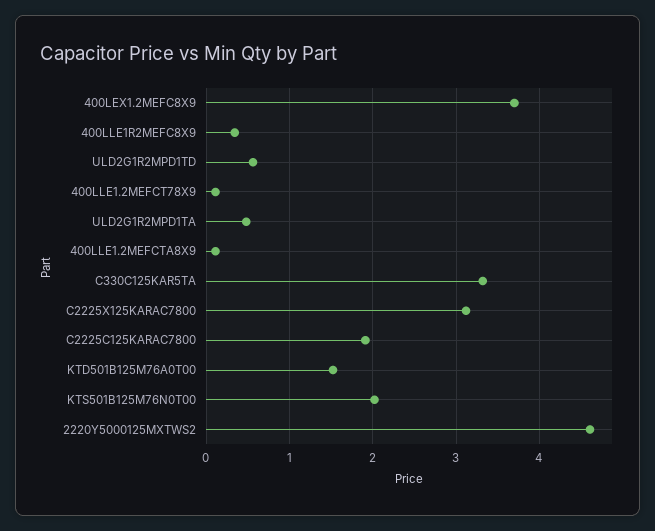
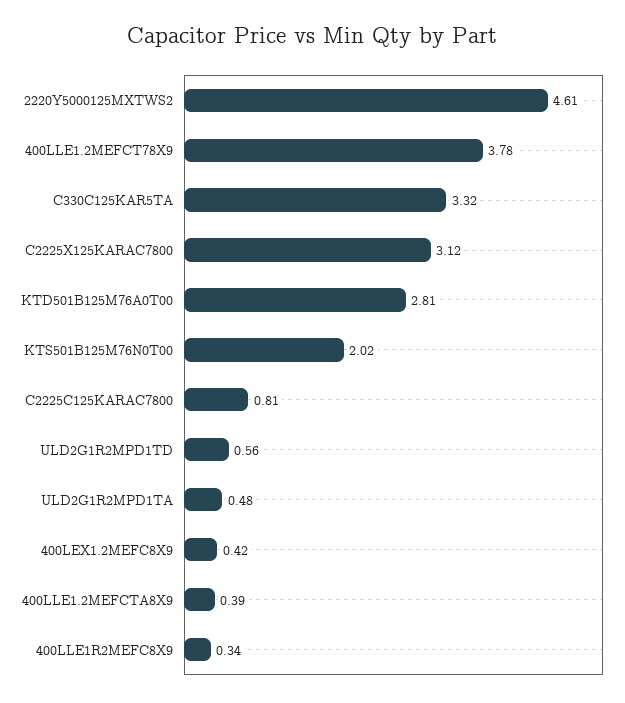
400LEX1.2MEFC8X9: 3.7 -> 0.42
400LLE1.2MEFCT78X9: 0.1 -> 3.78
400LLE1.2MEFCTA8X9: 0.1 -> 0.39
C2225C125KARAC7800: 1.9 -> 0.81
KTD501B125M76A0T00: 1.5 -> 2.81

